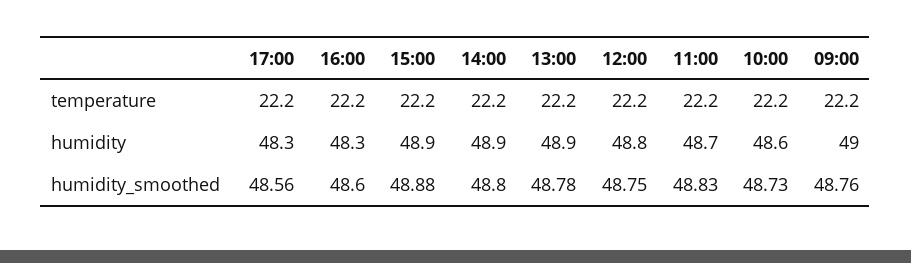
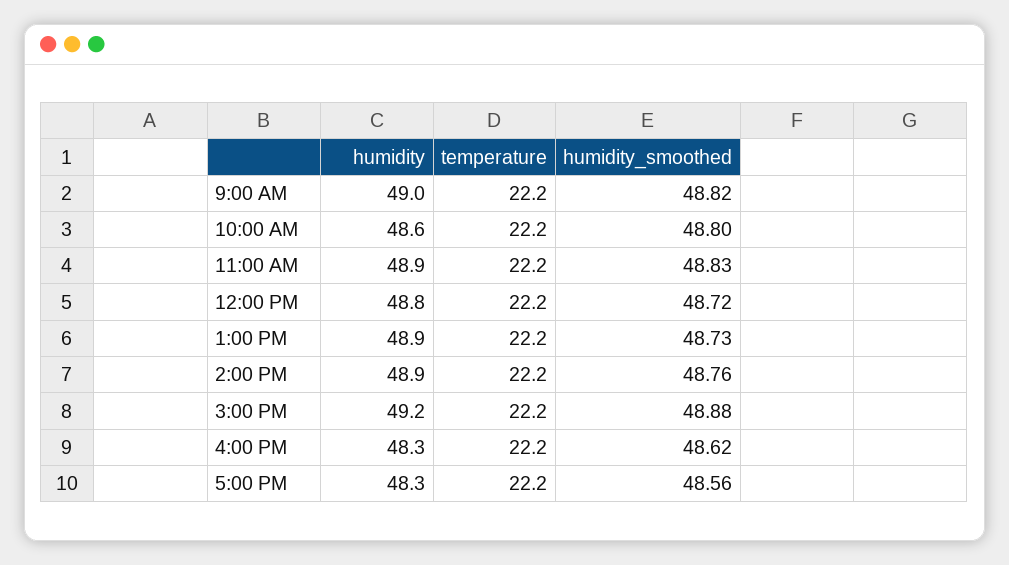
15:00, humidity: 48.9 -> 49.2
11:00, humidity: 48.7 -> 48.9
16:00, humidity_smoothed: 48.6 -> 48.62
14:00, humidity_smoothed: 48.8 -> 48.76
13:00, humidity_smoothed: 48.78 -> 48.73
12:00, humidity_smoothed: 48.75 -> 48.72
10:00, humidity_smoothed: 48.73 -> 48.8
09:00, humidity_smoothed: 48.76 -> 48.82

